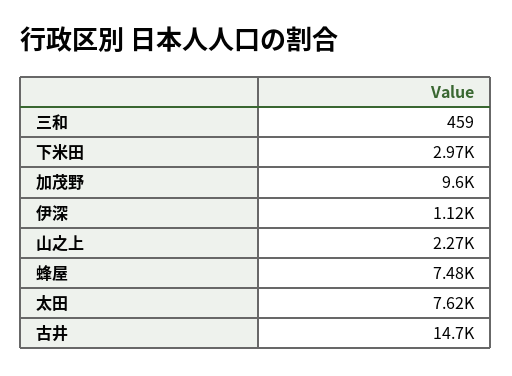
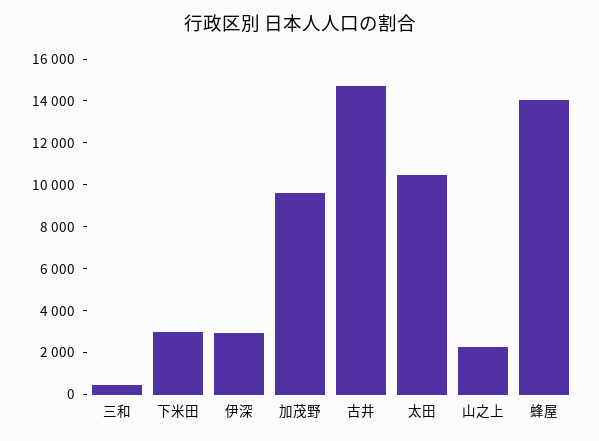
伊深: 1120 -> 3000
蜂屋: 7480 -> 14000
太田: 7620 -> 10500

